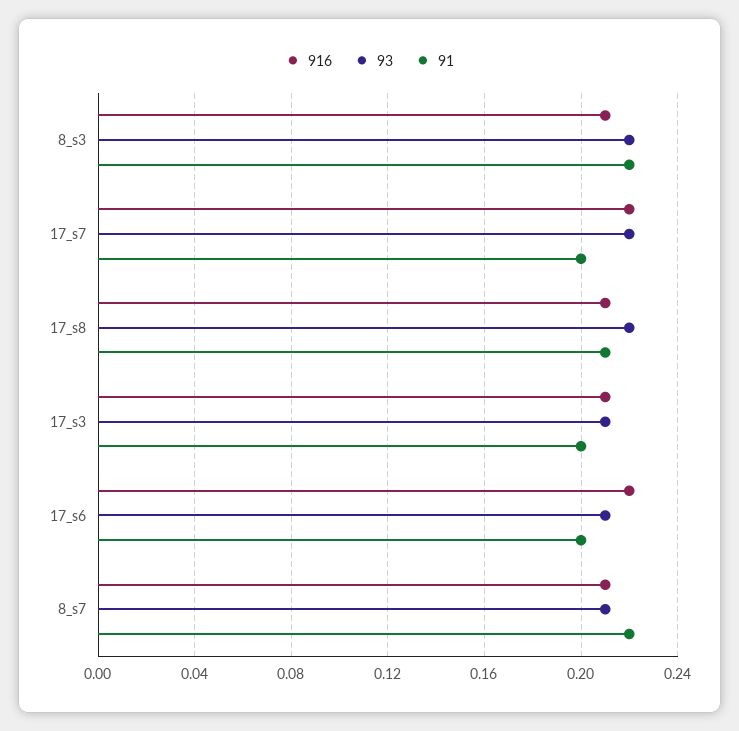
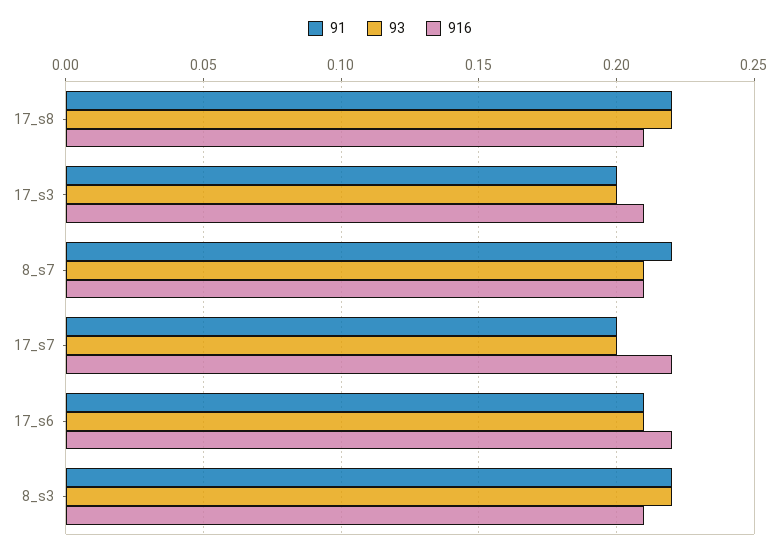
93, 17_s7: 0.22 -> 0.2
91, 17_s8: 0.21 -> 0.22
93, 17_s3: 0.21 -> 0.2
91, 17_s6: 0.2 -> 0.21

